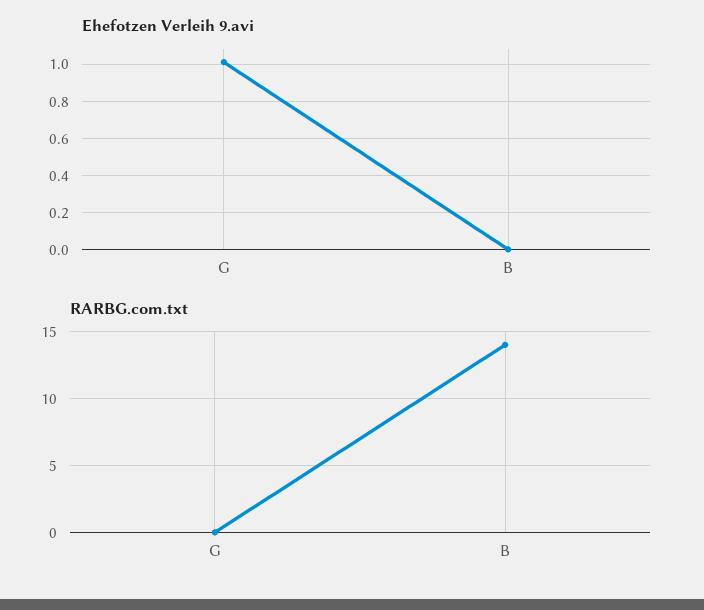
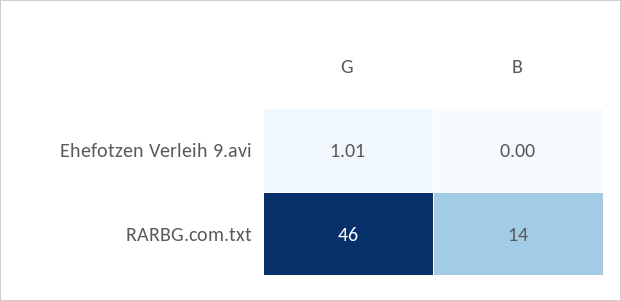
RARBG.com.txt, G: 0 -> 46

